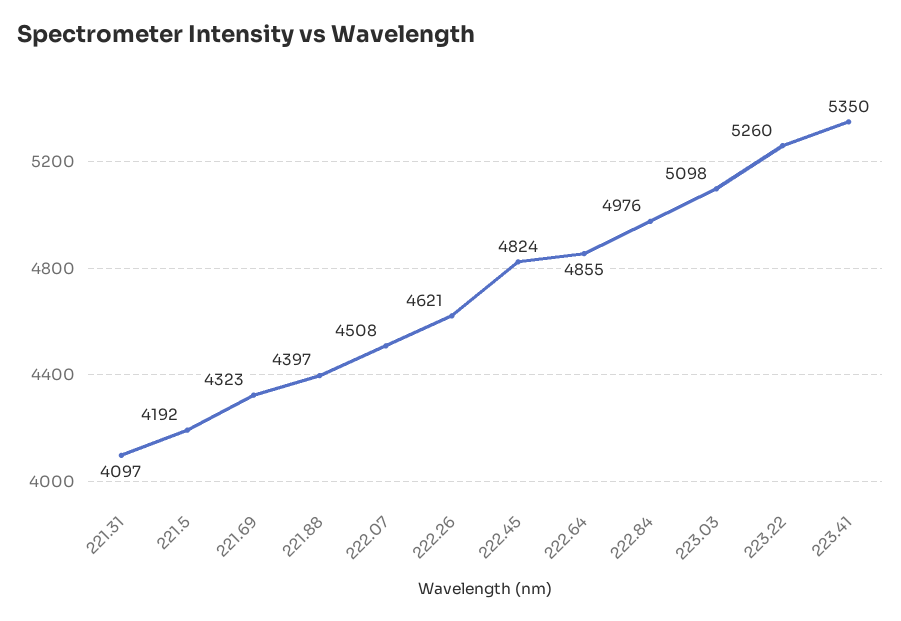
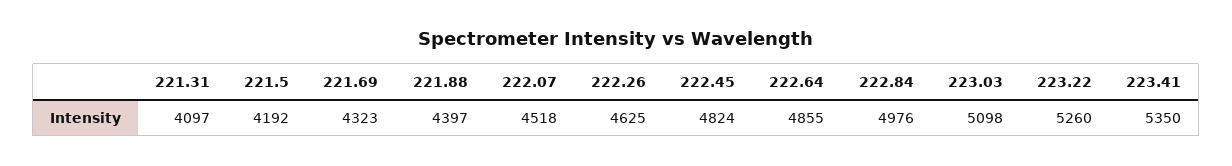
222.07: 4508 -> 4518
222.26: 4621 -> 4625

